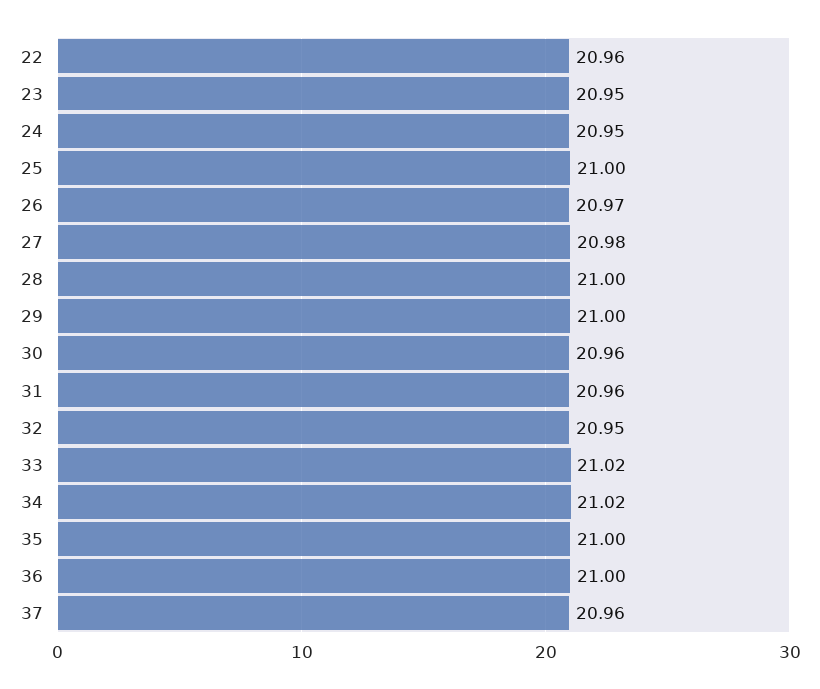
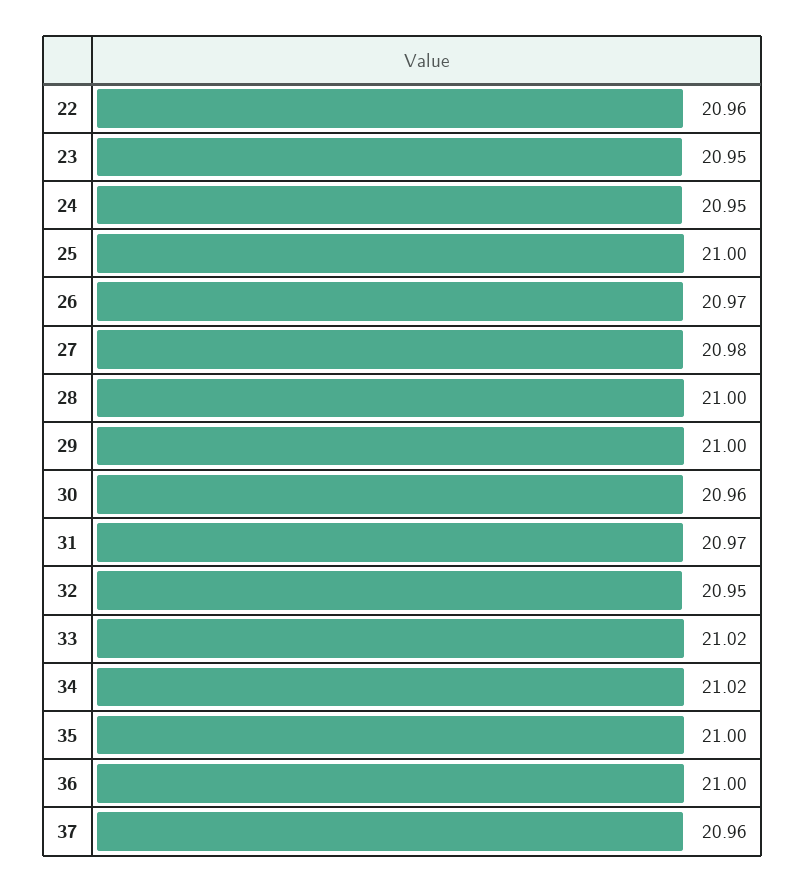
31: 20.96 -> 20.97

